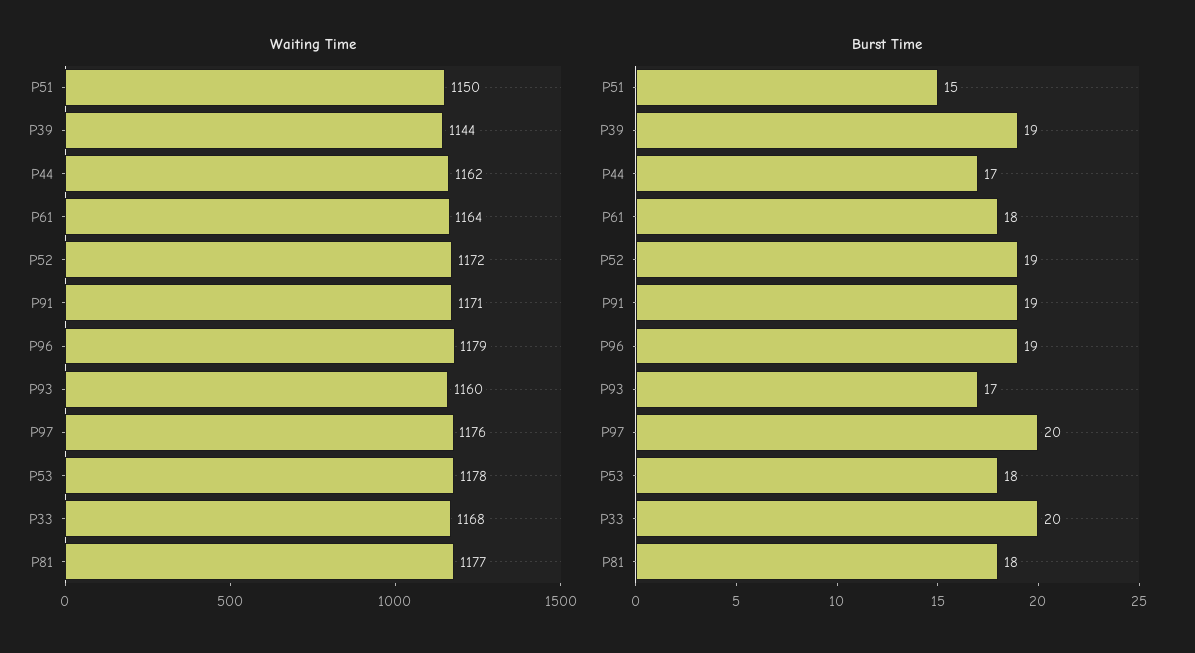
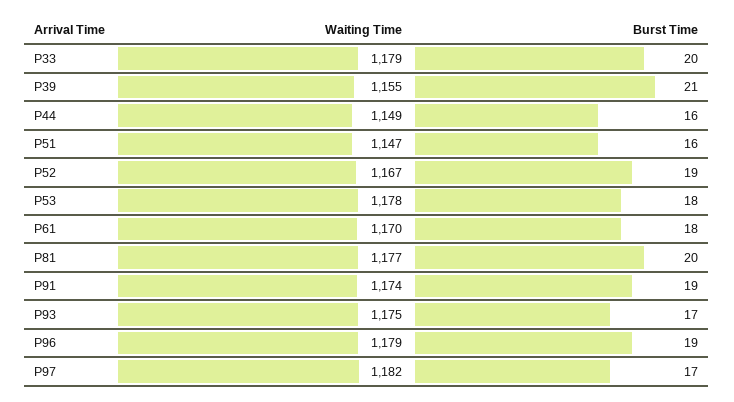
Waiting Time, P51: 1150 -> 1147
Waiting Time, P39: 1144 -> 1155
Waiting Time, P44: 1162 -> 1149
Waiting Time, P61: 1164 -> 1170
Waiting Time, P52: 1172 -> 1167
Waiting Time, P91: 1171 -> 1174
Waiting Time, P93: 1160 -> 1175
Waiting Time, P97: 1176 -> 1182
Waiting Time, P33: 1168 -> 1179
Burst Time, P51: 15 -> 16
Burst Time, P39: 19 -> 21
Burst Time, P44: 17 -> 16
Burst Time, P97: 20 -> 17
Burst Time, P81: 18 -> 20

